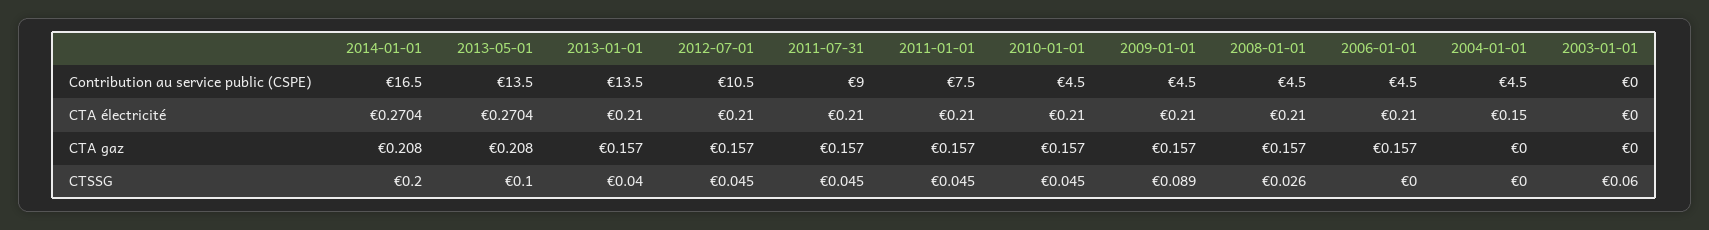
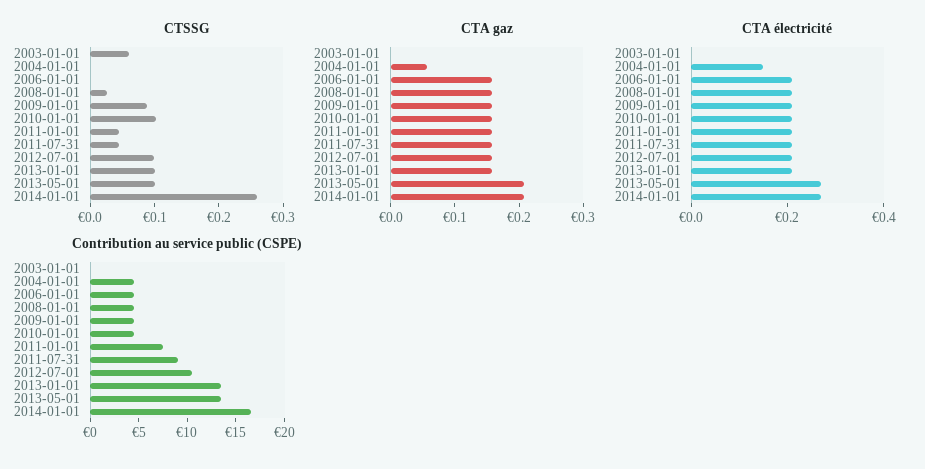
CTA gaz, 2004-01-01: 0 -> 0.06
CTSSG, 2014-01-01: 0.2 -> 0.26
CTSSG, 2013-01-01: 0.04 -> 0.1
CTSSG, 2012-07-01: 0.045 -> 0.1
CTSSG, 2010-01-01: 0.045 -> 0.1

